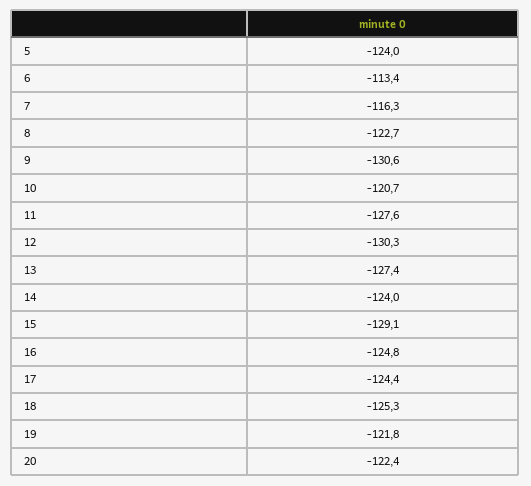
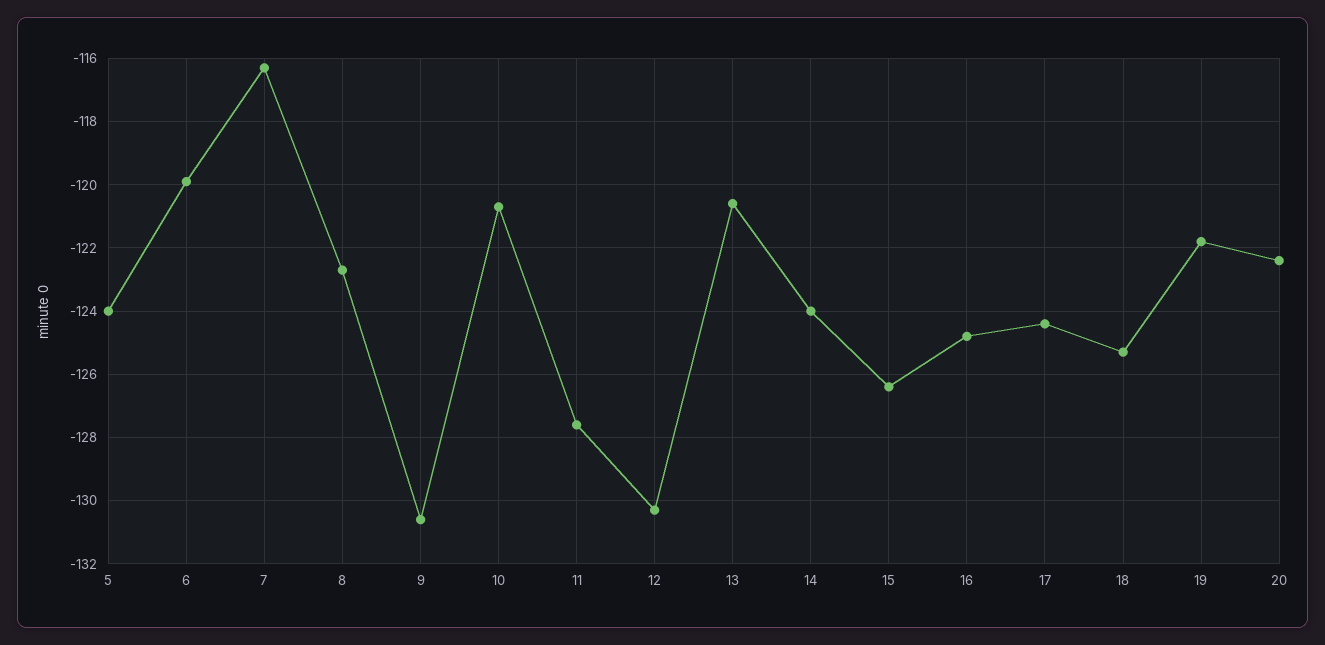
6: -113.4 -> -120
13: -127.4 -> -120.5
15: -129.1 -> -126.5

